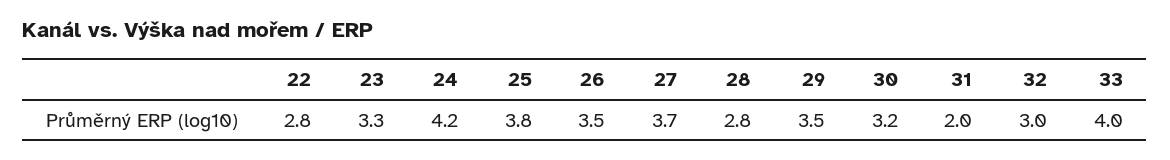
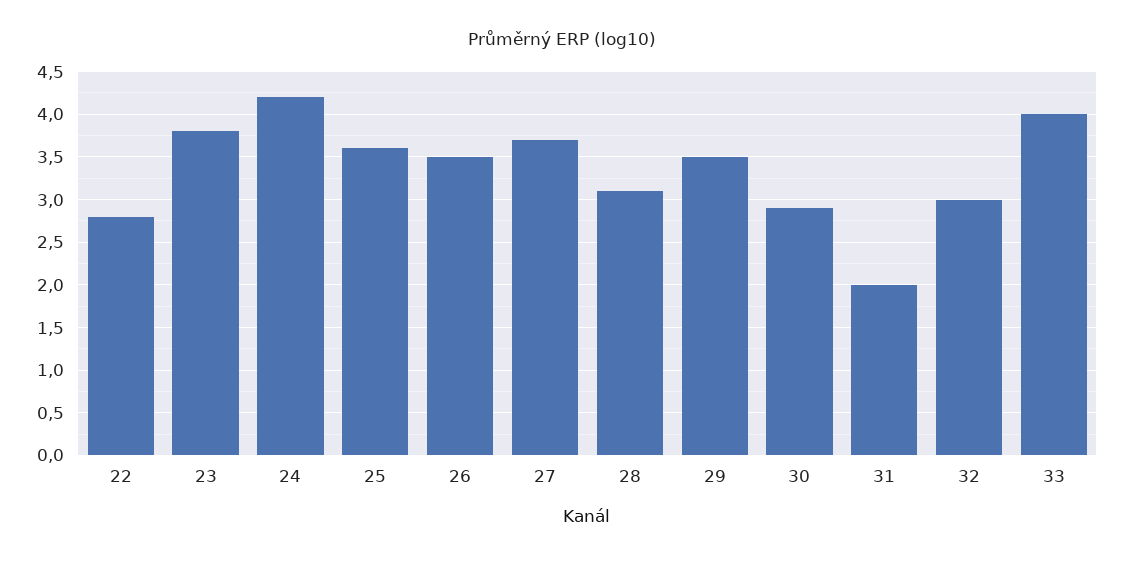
23: 3.3 -> 3.8
25: 3.8 -> 3.6
28: 2.8 -> 3.1
30: 3.2 -> 2.9

